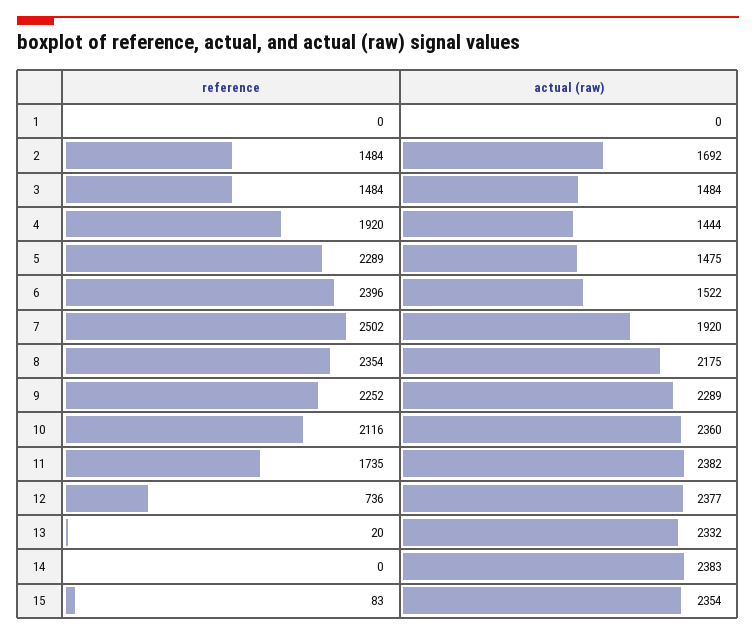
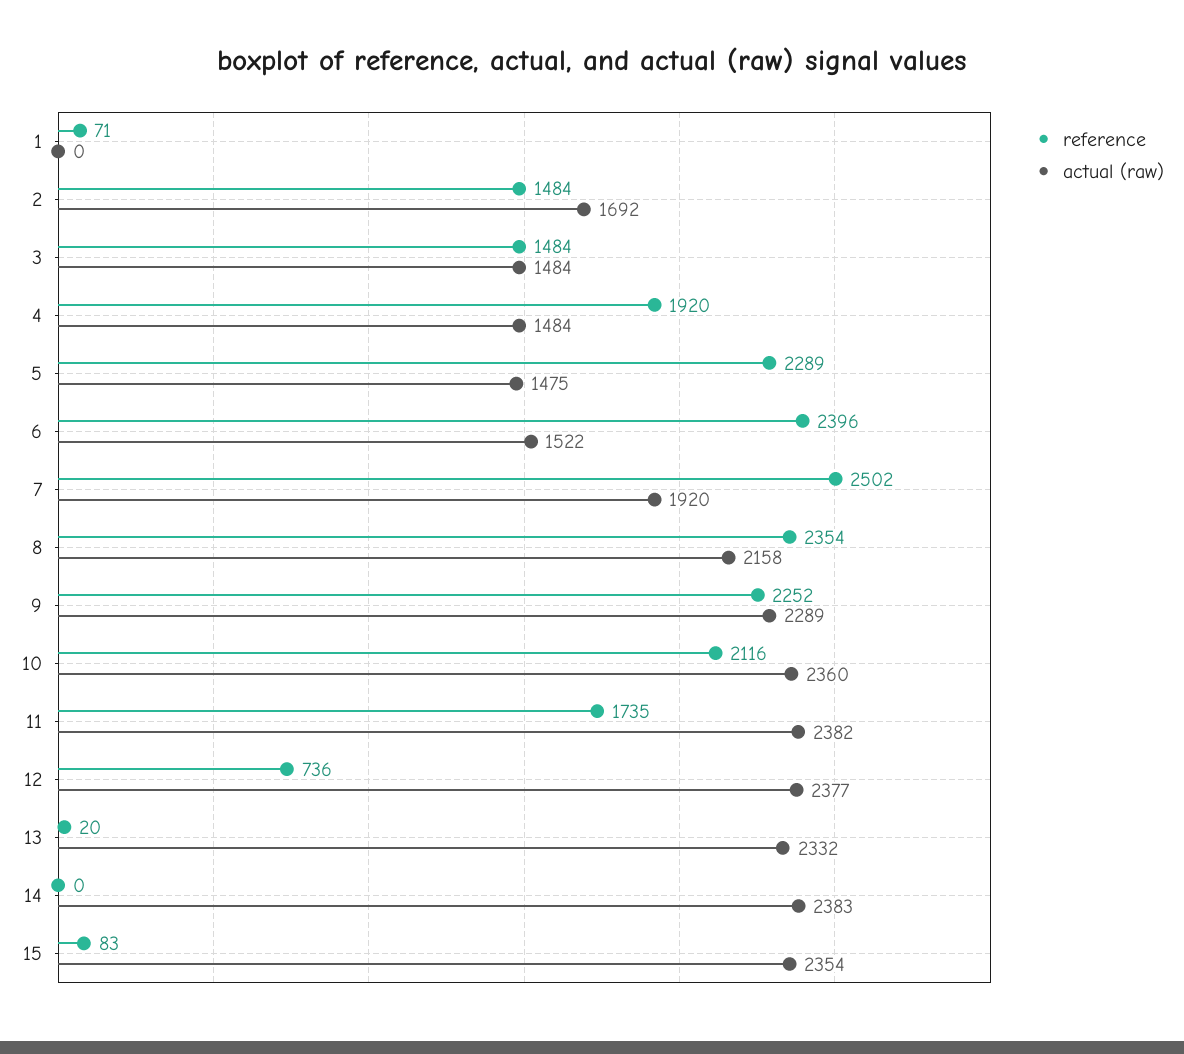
reference, 1: 0 -> 71
actual (raw), 4: 1444 -> 1484
actual (raw), 8: 2175 -> 2158

